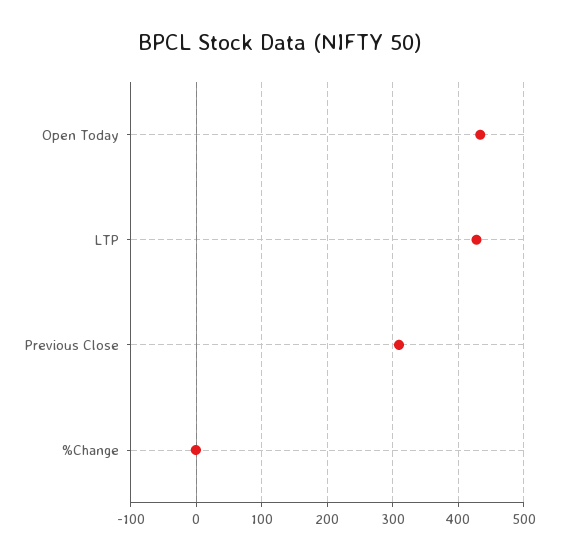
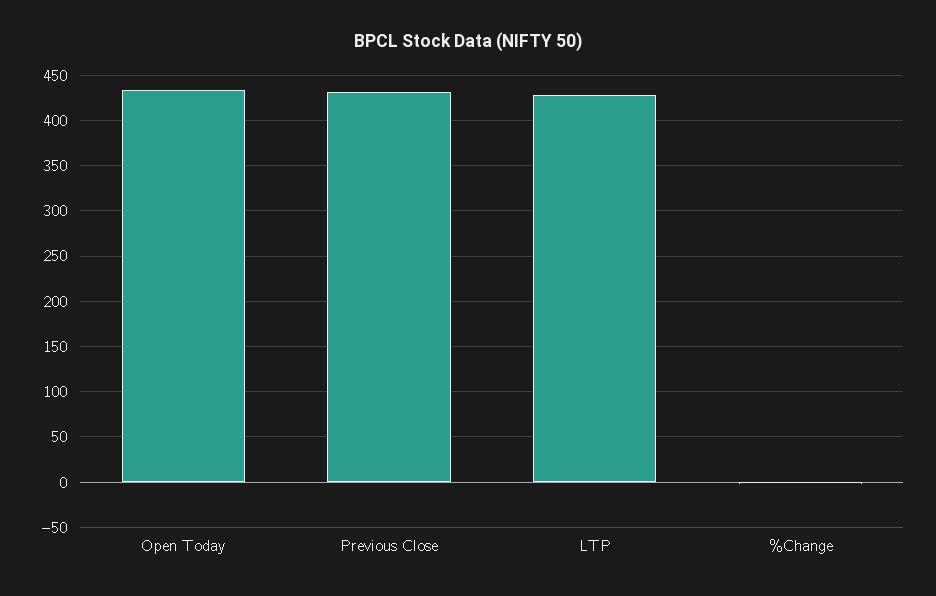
Previous Close: 310 -> 430

